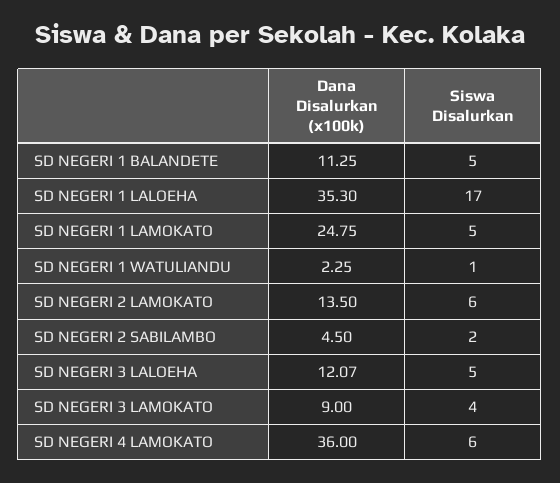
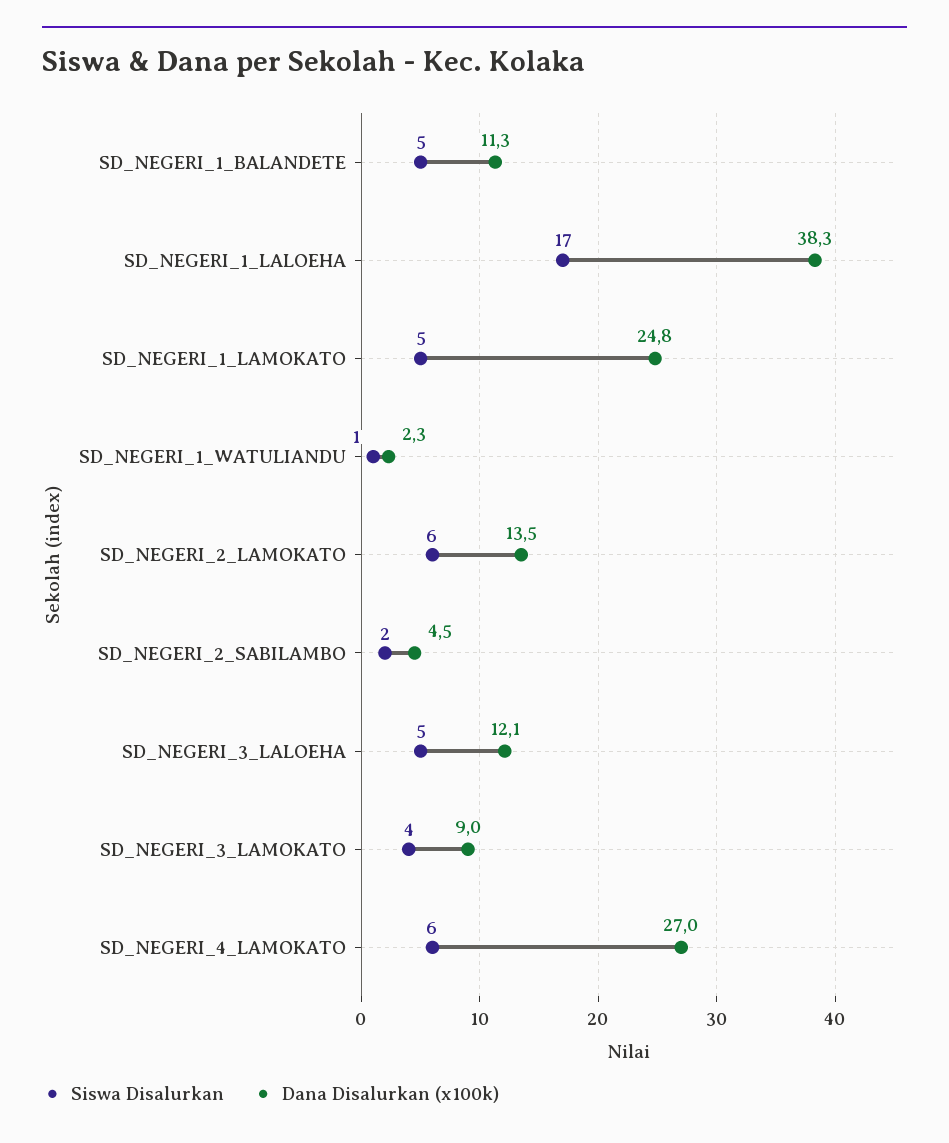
Dana Disalurkan (x100k), SD NEGERI 1 LALOEHA: 35.3 -> 38.3
Dana Disalurkan (x100k), SD NEGERI 4 LAMOKATO: 36 -> 27

